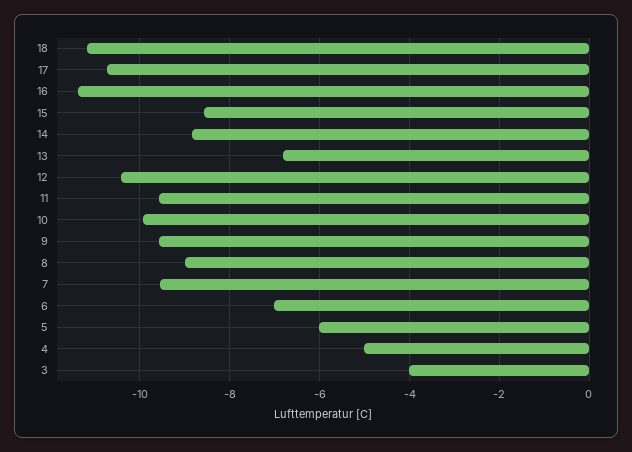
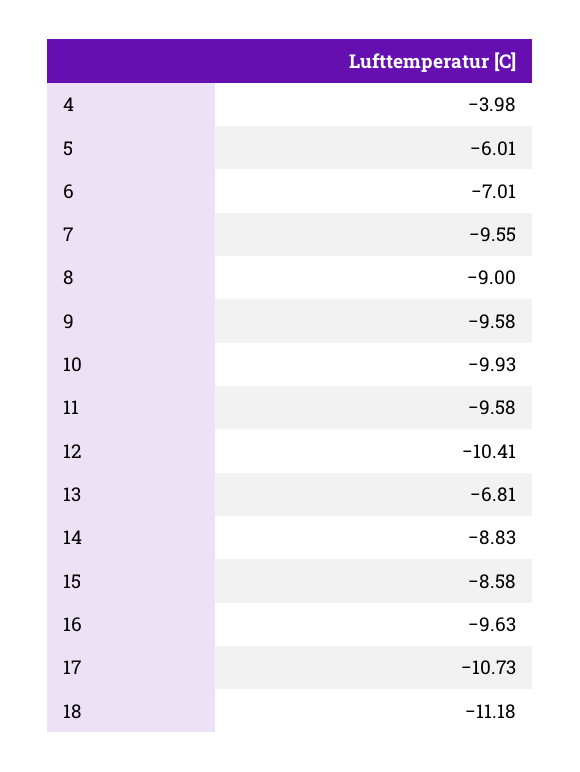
16: -11.4 -> -9.63
4: -5 -> -3.98
3: -4 -> none

